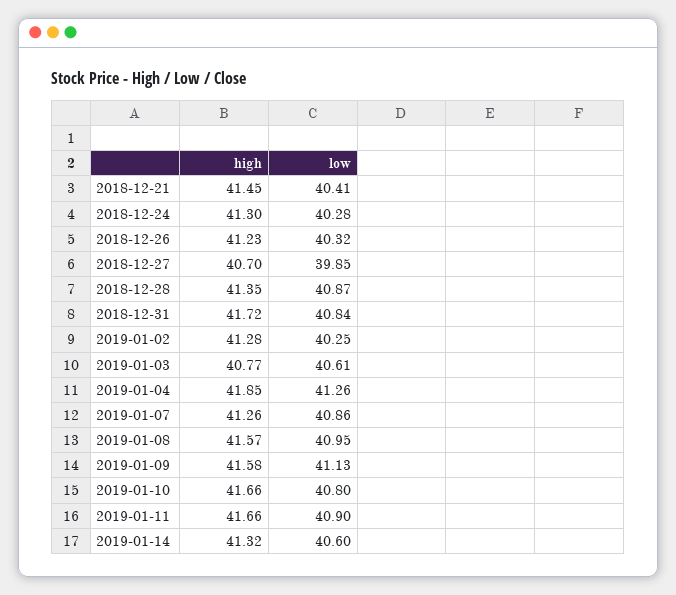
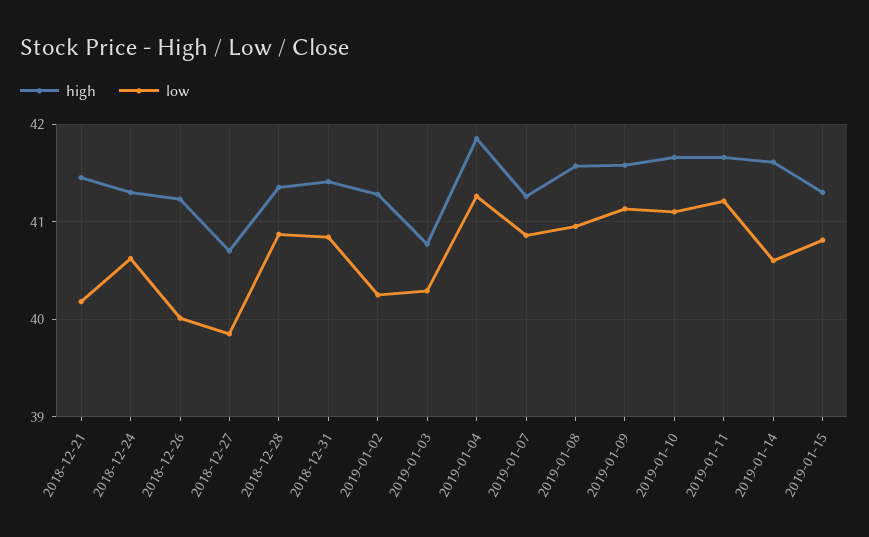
low, 2018-12-21: 40.41 -> 40.2
low, 2018-12-24: 40.28 -> 40.6
low, 2018-12-26: 40.32 -> 40
high, 2018-12-31: 41.72 -> 41.4
low, 2019-01-03: 40.61 -> 40.3
low, 2019-01-10: 40.8 -> 41.1
low, 2019-01-11: 40.9 -> 41.2
high, 2019-01-14: 41.32 -> 41.6
high, 2019-01-15: none -> 41.3
low, 2019-01-15: none -> 40.8

